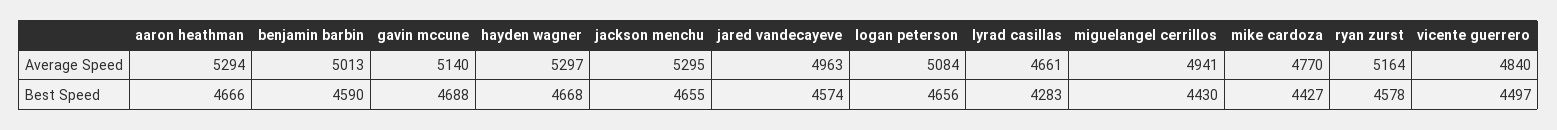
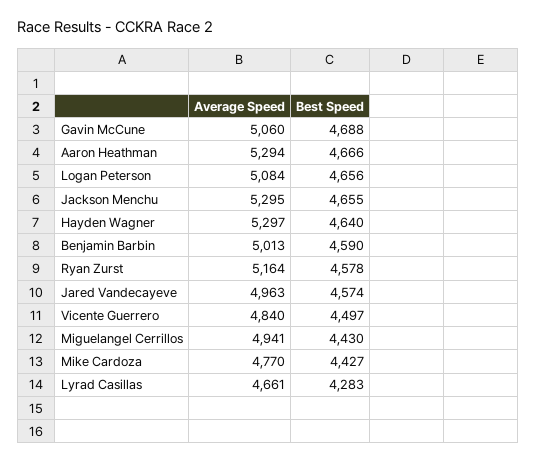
gavin mccune, Average Speed: 5140 -> 5060
hayden wagner, Best Speed: 4668 -> 4640

